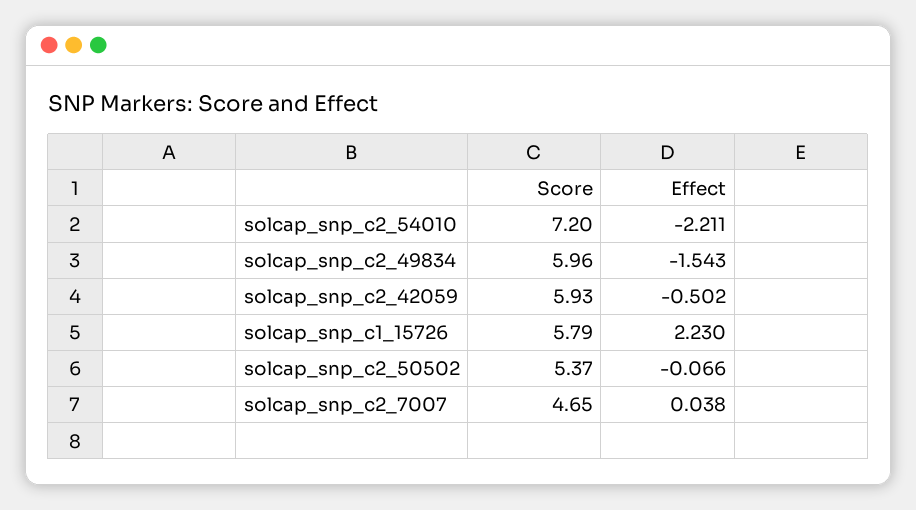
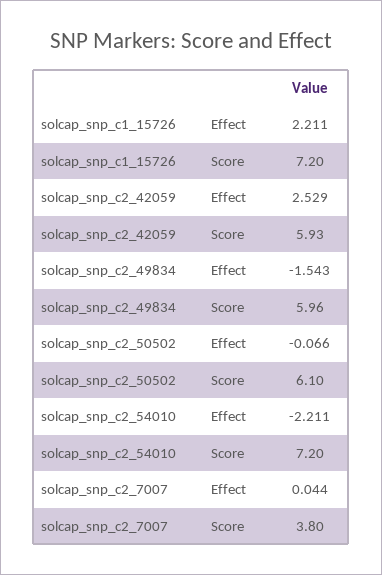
Effect, solcap_snp_c2_42059: -0.502 -> 2.529
Score, solcap_snp_c1_15726: 5.79 -> 7.2
Effect, solcap_snp_c1_15726: 2.23 -> 2.211
Score, solcap_snp_c2_50502: 5.37 -> 6.1
Score, solcap_snp_c2_7007: 4.65 -> 3.8
Effect, solcap_snp_c2_7007: 0.038 -> 0.044

